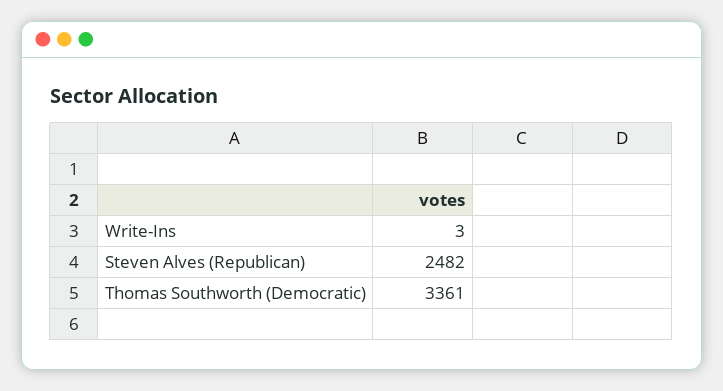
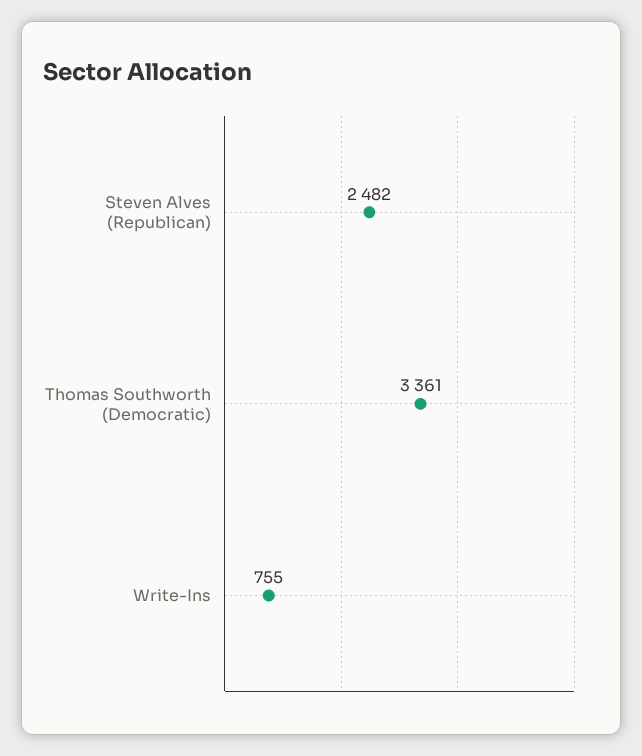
Write-Ins: 3 -> 755

